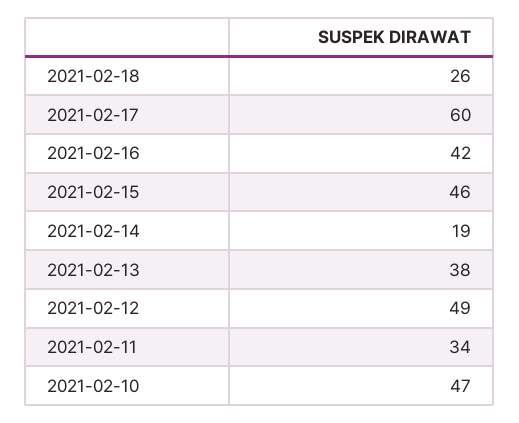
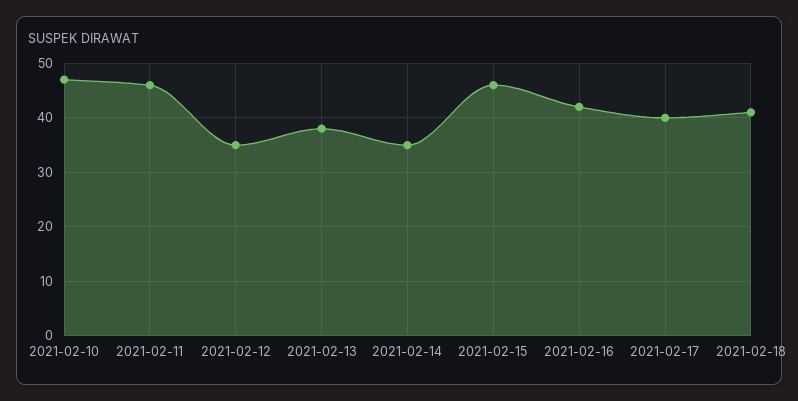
2021-02-18: 26 -> 40
2021-02-17: 60 -> 40
2021-02-14: 19 -> 35
2021-02-12: 49 -> 35
2021-02-11: 34 -> 45

